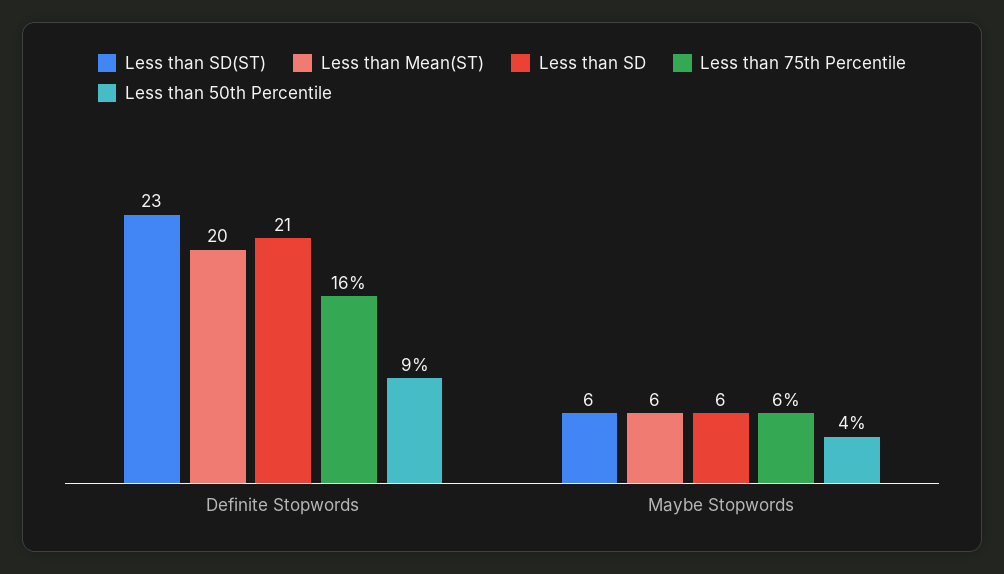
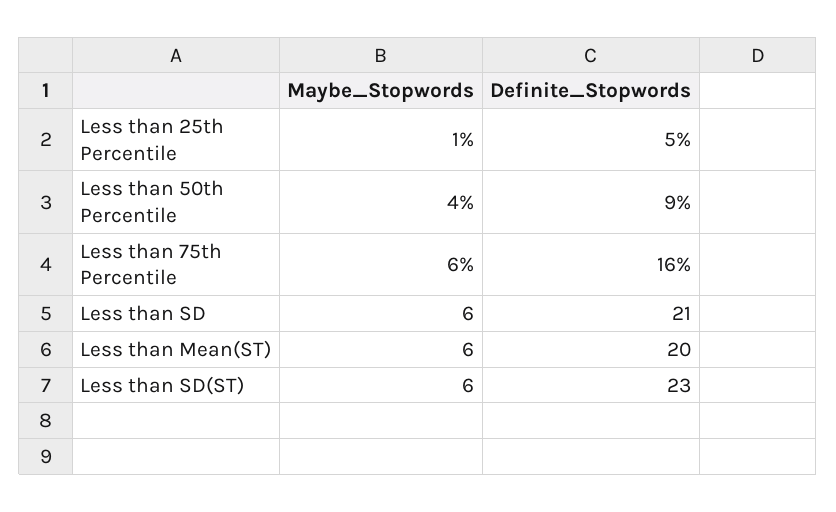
Less than 25th Percentile, Maybe Stopwords: none -> 1
Less than 25th Percentile, Definite Stopwords: none -> 5

